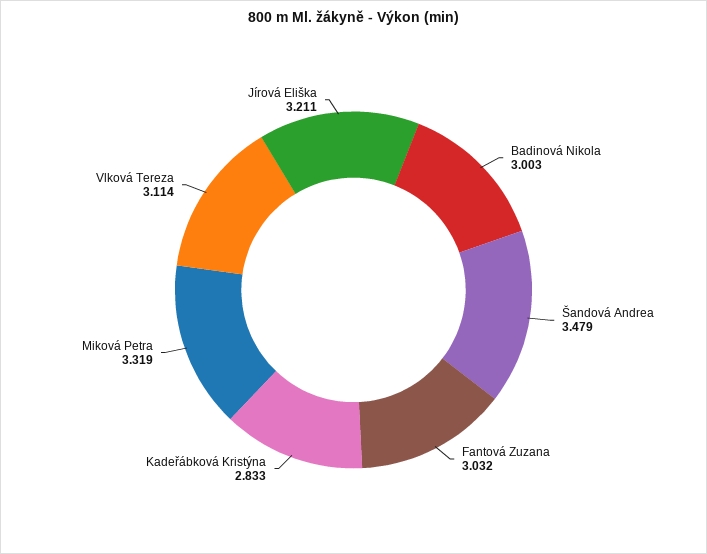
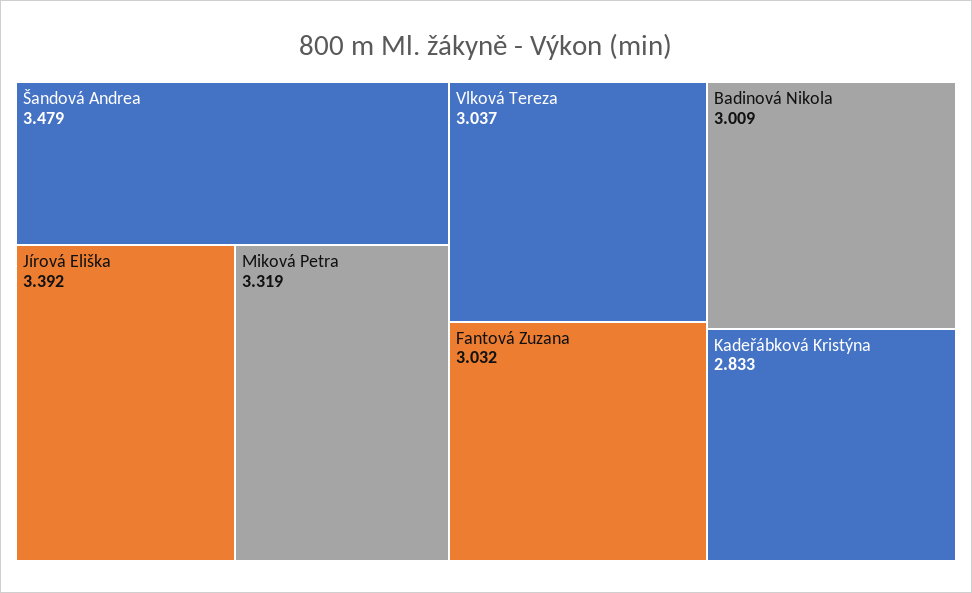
Badinová Nikola: 3.003 -> 3.009
Vlková Tereza: 3.114 -> 3.037
Jírová Eliška: 3.211 -> 3.392

